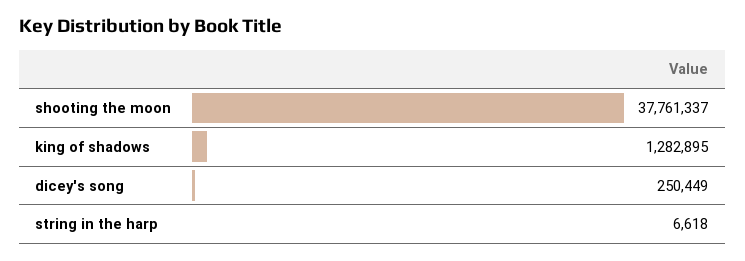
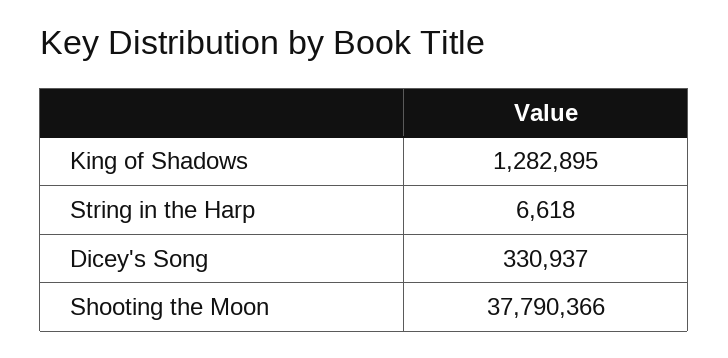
shooting the moon: 37761337 -> 37790366
dicey's song: 250449 -> 330937

